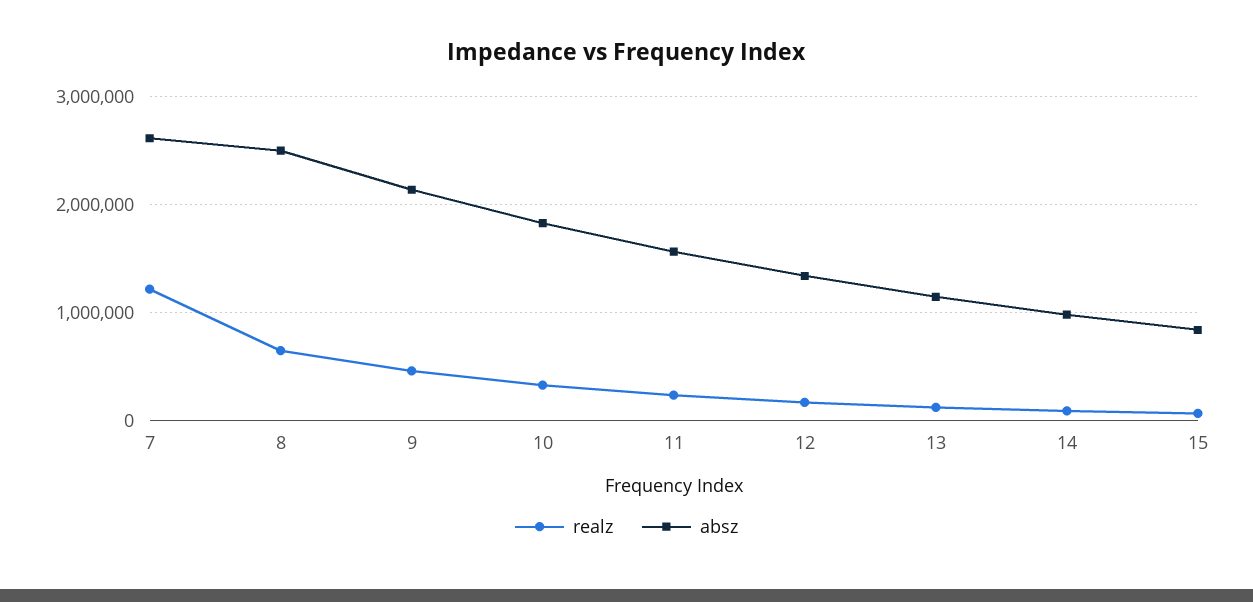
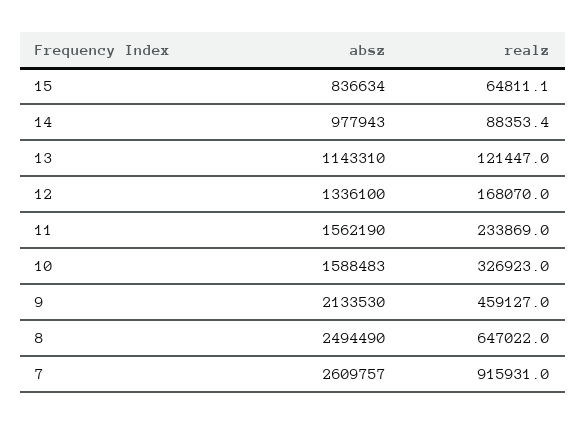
realz, 7: 1200000 -> 915931
absz, 10: 1800000 -> 1588483

